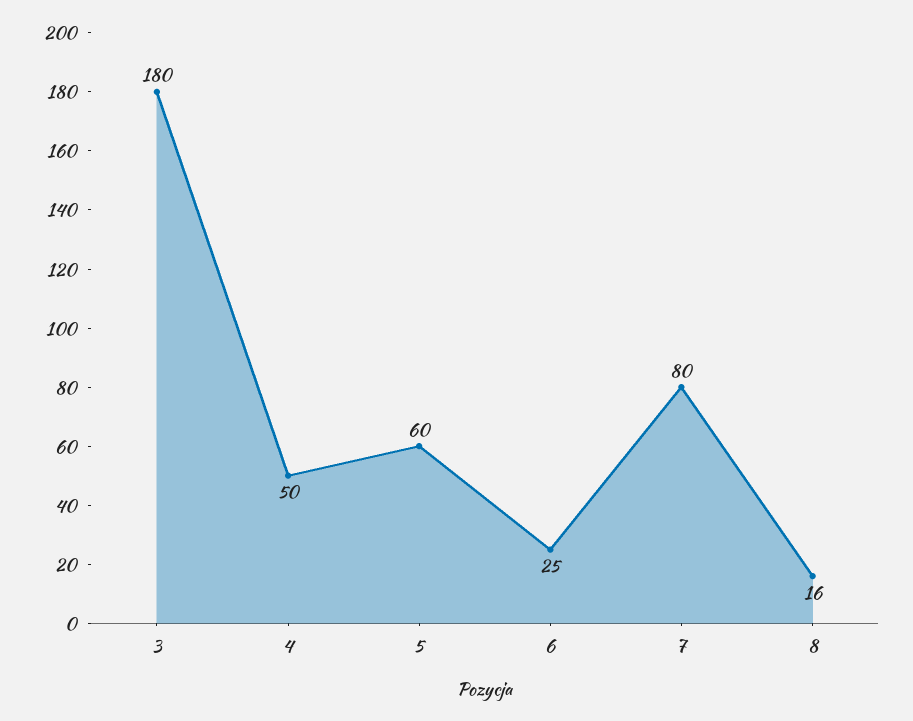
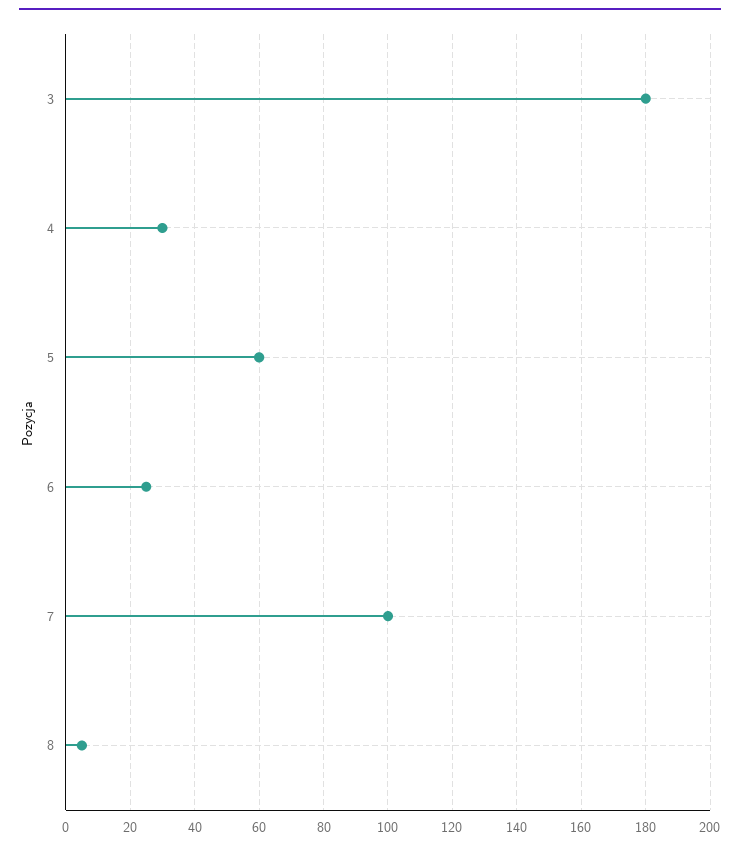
4: 50 -> 30
7: 80 -> 100
8: 16 -> 5

